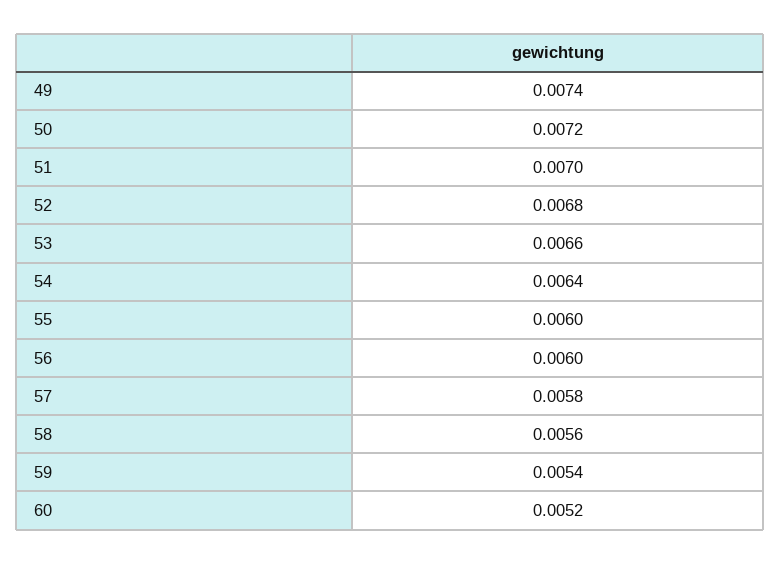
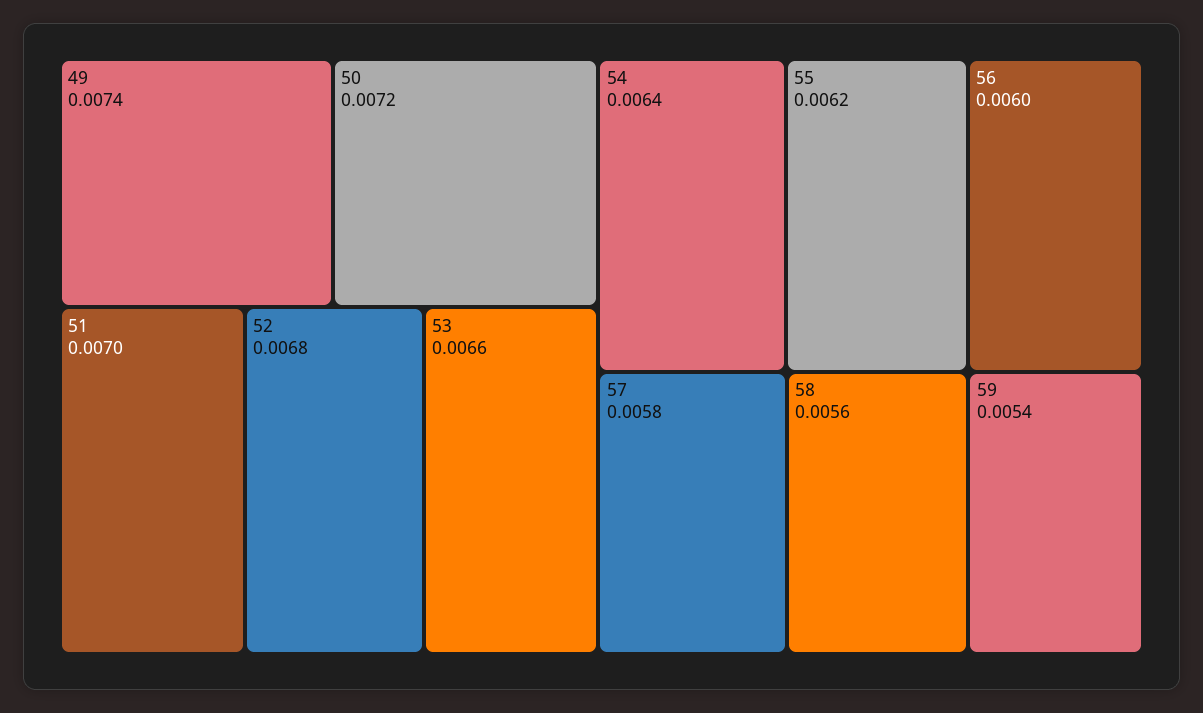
55: 0.006 -> 0.0062
60: 0.0052 -> none

